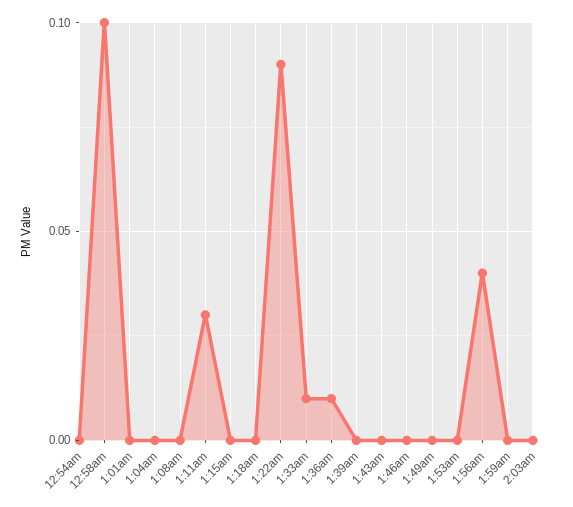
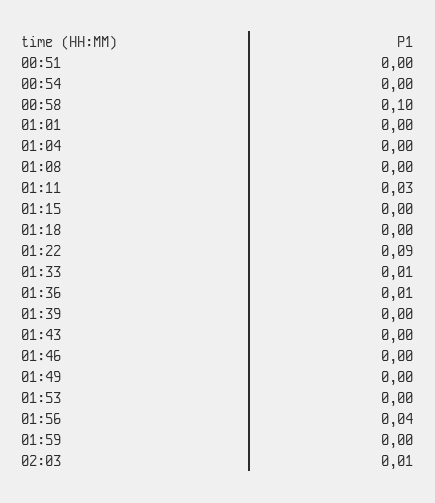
2:03am: 0 -> 0.01
00:51: none -> 0

